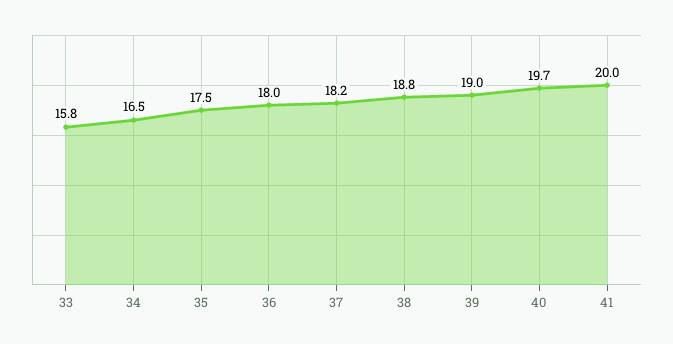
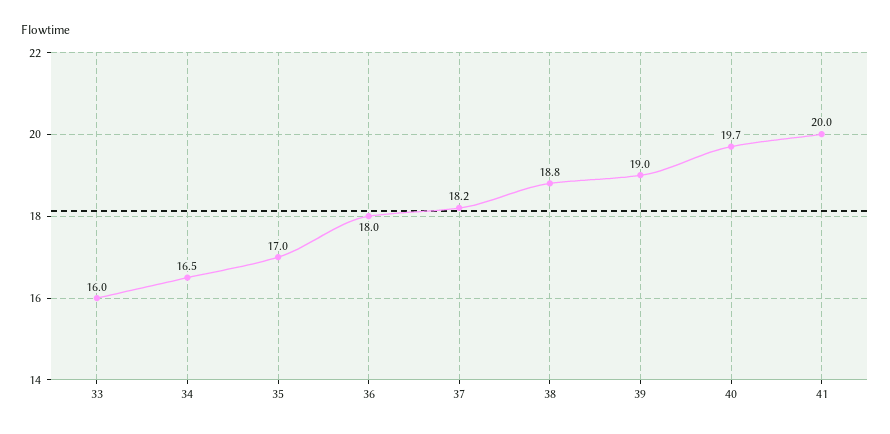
33: 15.8 -> 16
35: 17.5 -> 17

